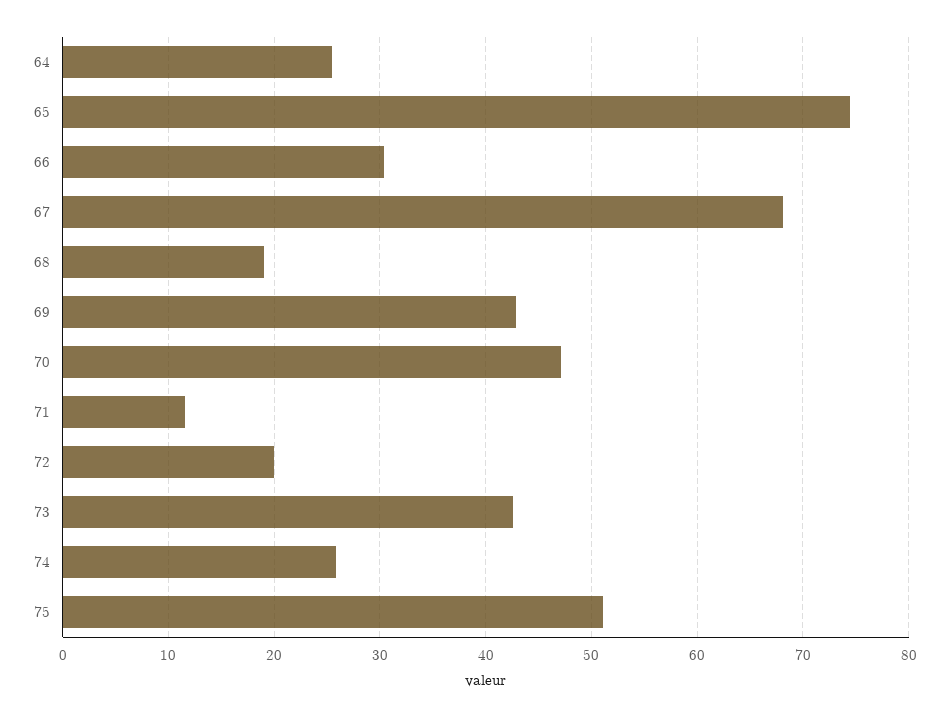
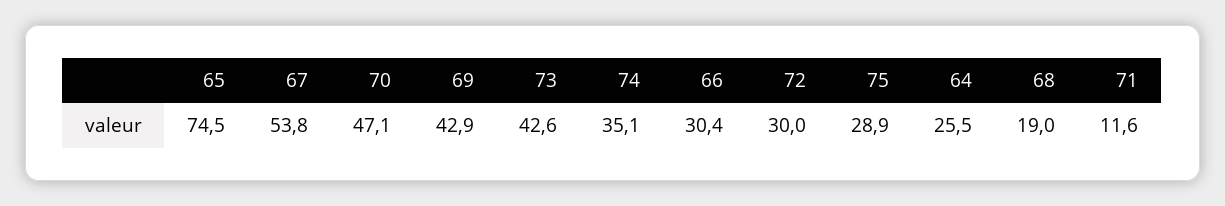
67: 68 -> 53.8
72: 20 -> 30
74: 26 -> 35.1
75: 51 -> 28.9

